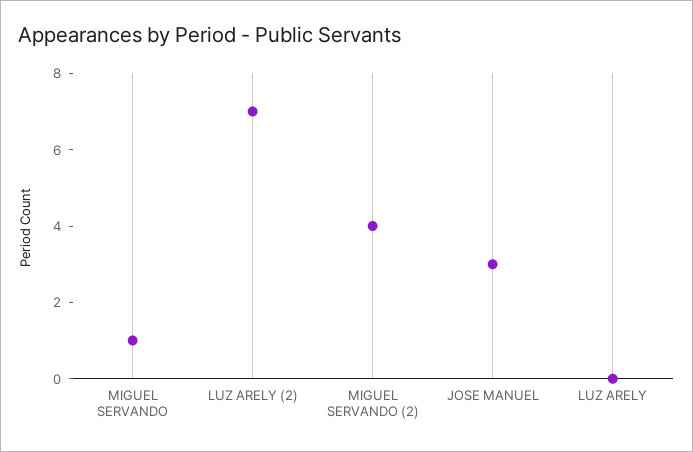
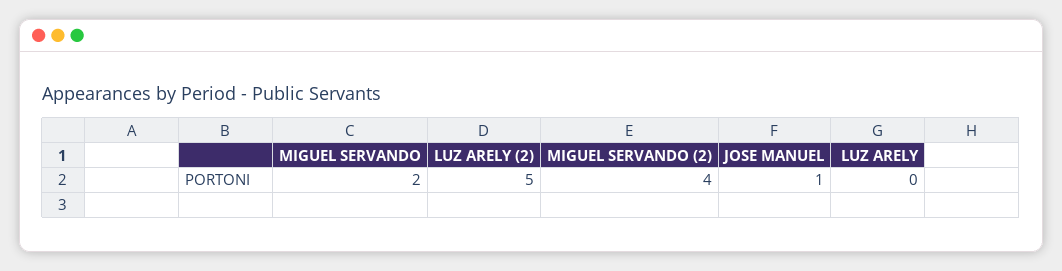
MIGUEL SERVANDO: 1 -> 2
LUZ ARELY (2): 7 -> 5
JOSE MANUEL: 3 -> 1

